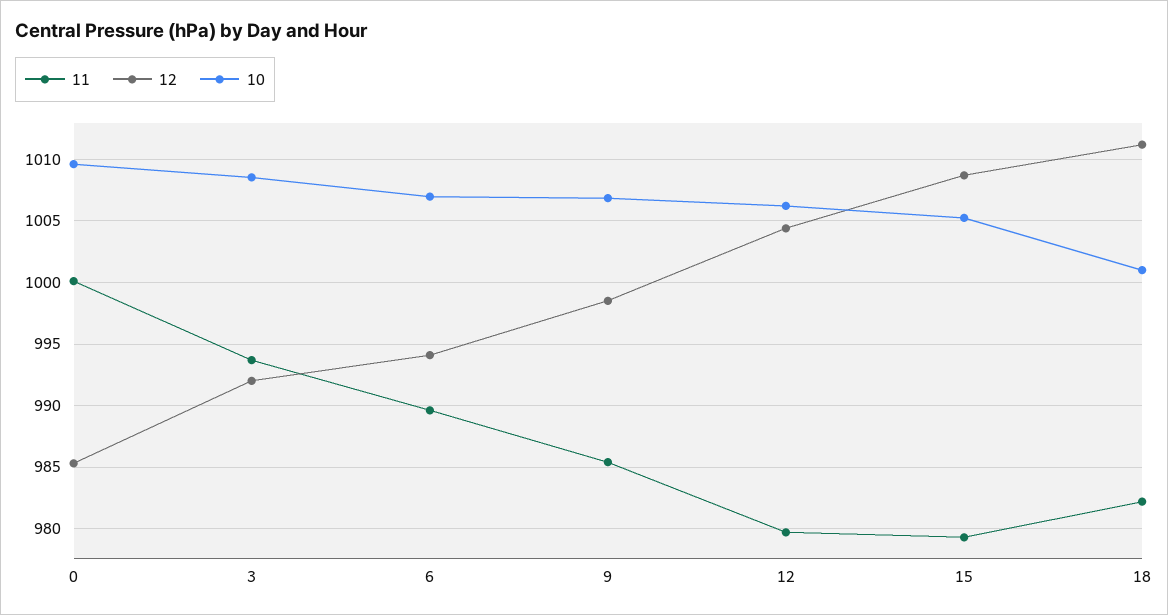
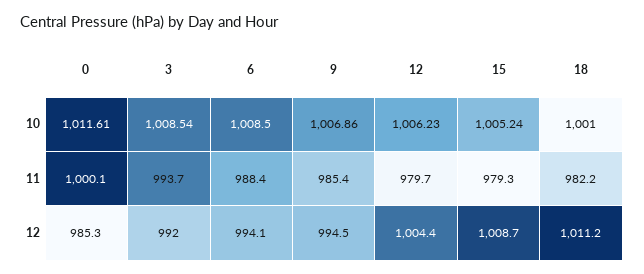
10, 0: 1009.5 -> 1011.61
11, 6: 989.5 -> 988.4
10, 6: 1007 -> 1008.5
12, 9: 998.5 -> 994.5

